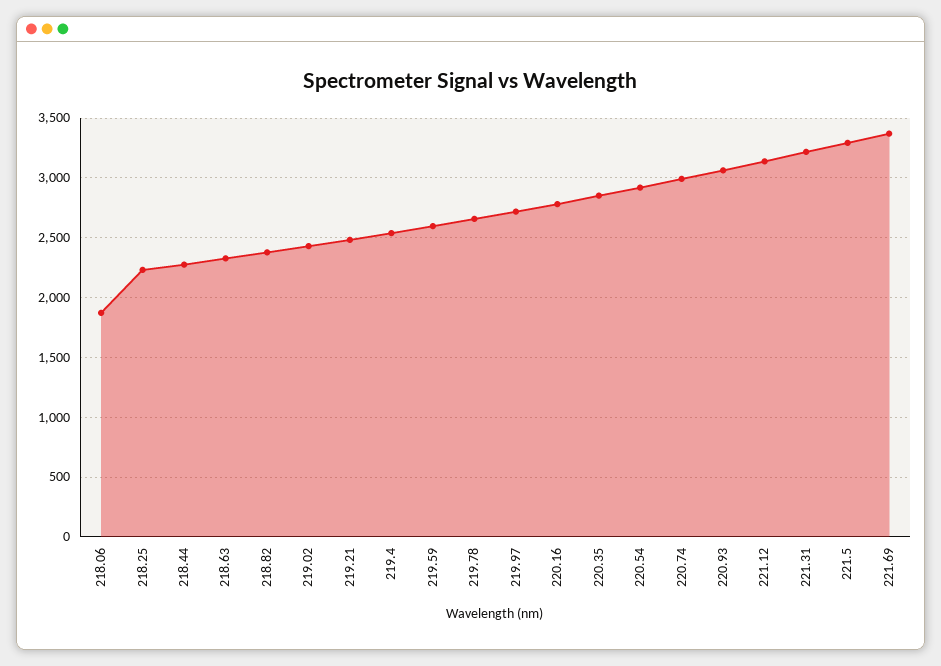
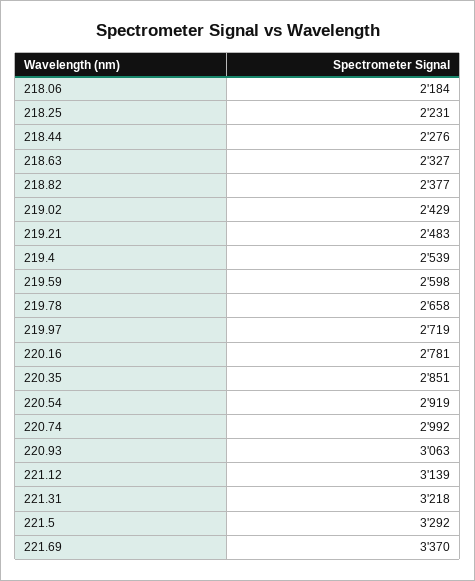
218.06: 1900 -> 2184

